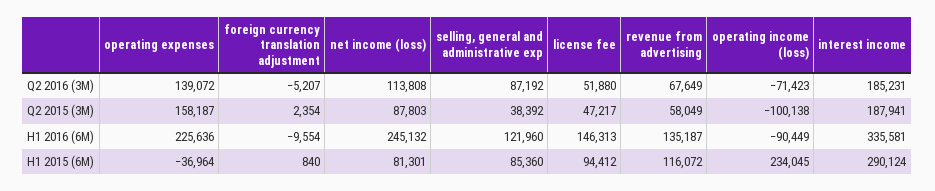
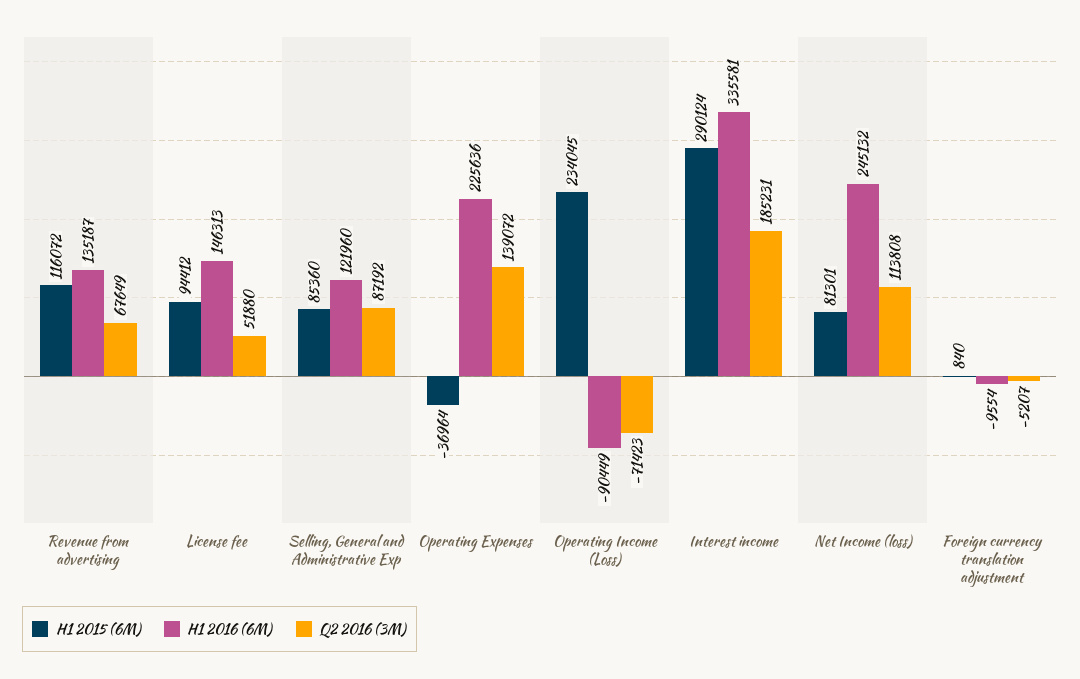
Q2 2015 (3M), operating expenses: 158187 -> none
Q2 2015 (3M), foreign currency translation adjustment: 2354 -> none
Q2 2015 (3M), net income (loss): 87803 -> none
Q2 2015 (3M), selling, general and administrative exp: 38392 -> none
Q2 2015 (3M), license fee: 47217 -> none
Q2 2015 (3M), revenue from advertising: 58049 -> none
Q2 2015 (3M), operating income (loss): -100138 -> none
Q2 2015 (3M), interest income: 187941 -> none

